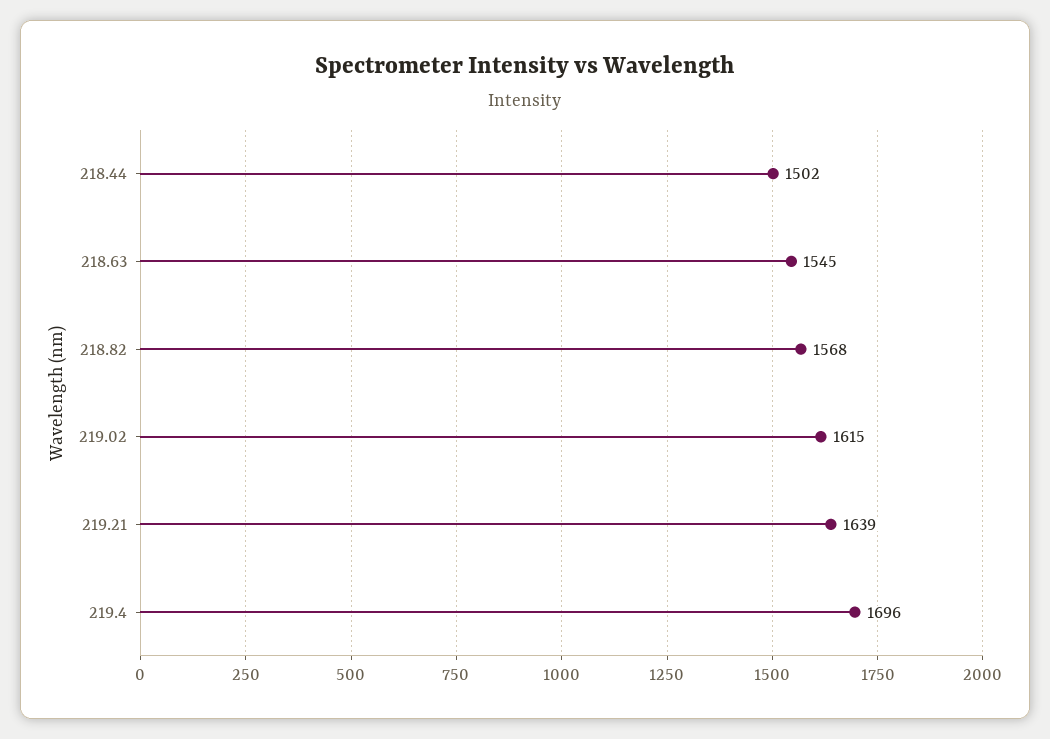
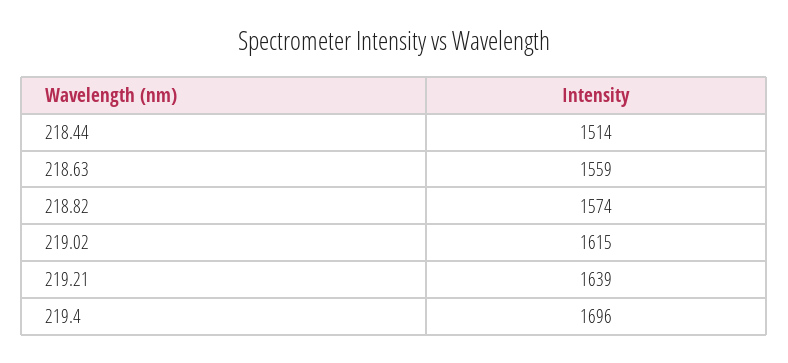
218.44: 1502 -> 1514
218.63: 1545 -> 1559
218.82: 1568 -> 1574

